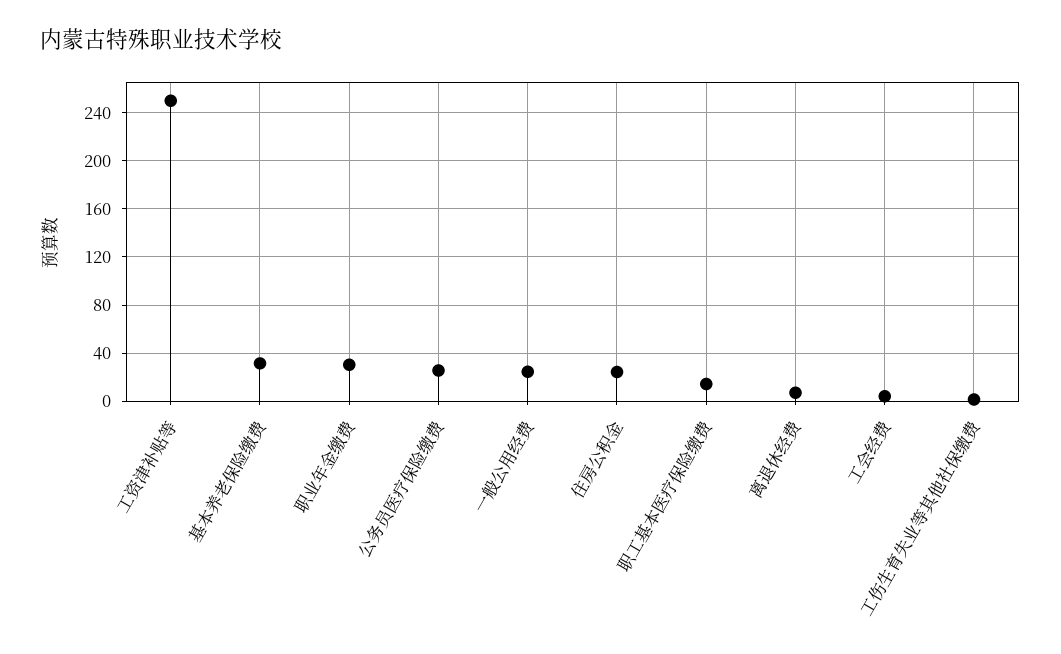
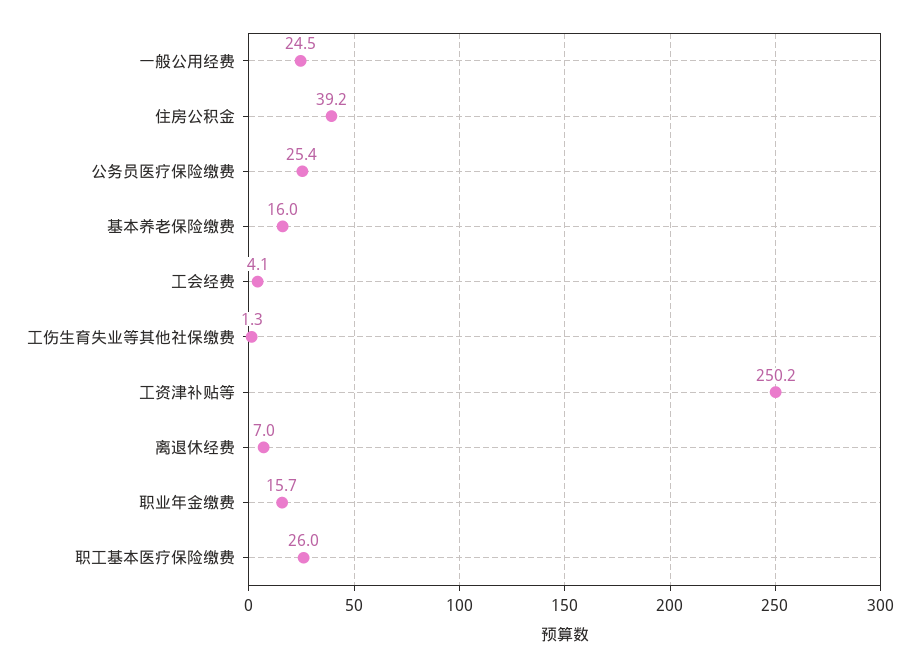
基本养老保险缴费: 30 -> 16
职业年金缴费: 30 -> 15.7
住房公积金: 25 -> 39.2
职工基本医疗保险缴费: 15 -> 26

